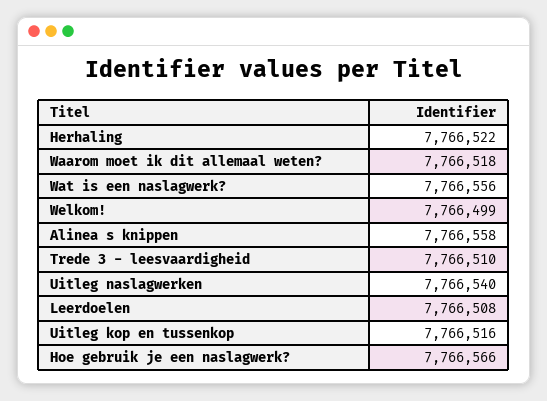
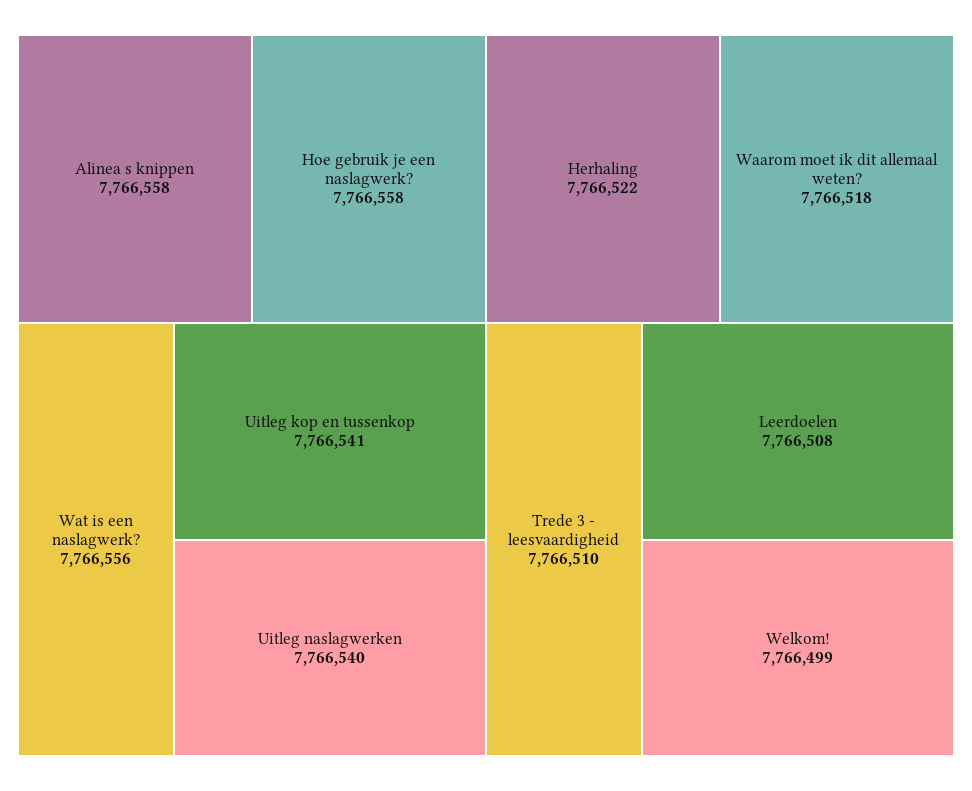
Uitleg kop en tussenkop: 7766516 -> 7766541
Hoe gebruik je een naslagwerk?: 7766566 -> 7766558

